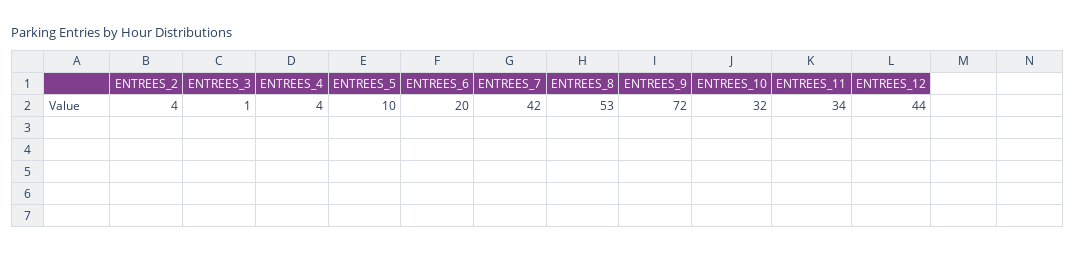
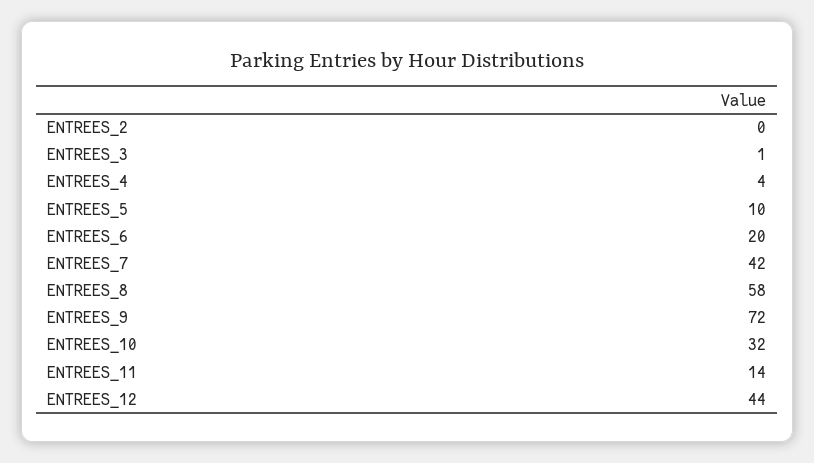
ENTREES_2: 4 -> 0
ENTREES_8: 53 -> 58
ENTREES_11: 34 -> 14

